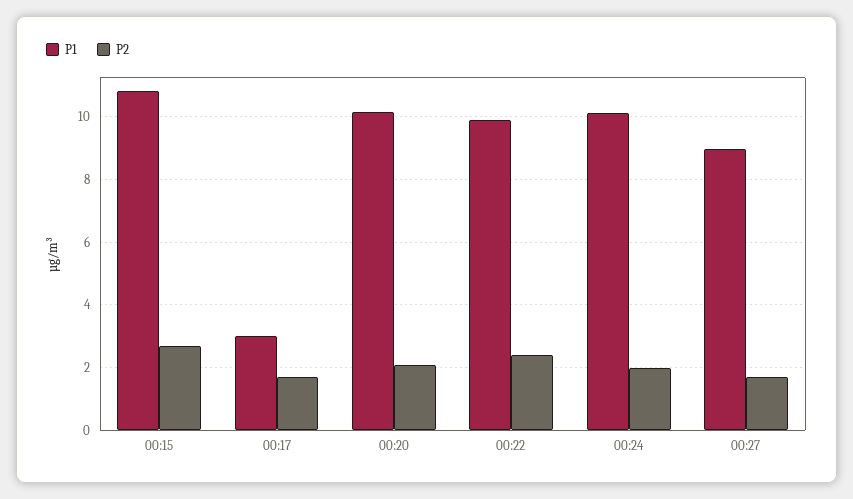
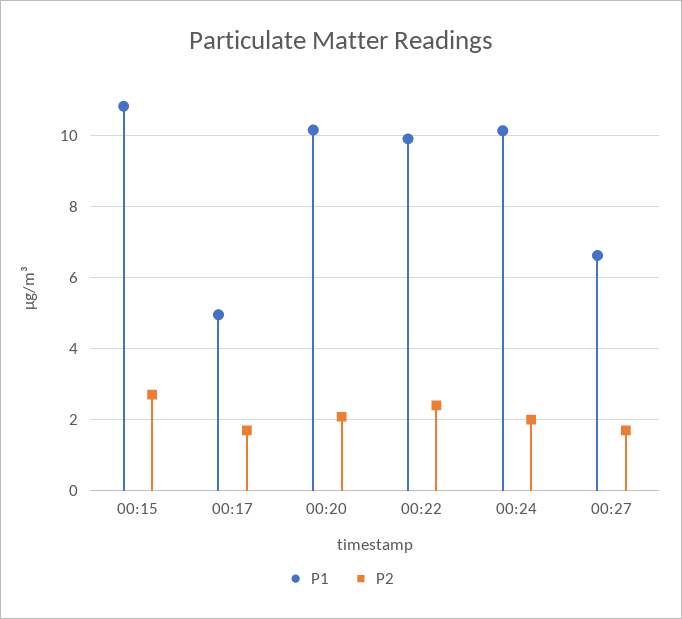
P1, 00:17: 3 -> 5
P1, 00:27: 9 -> 6.6

